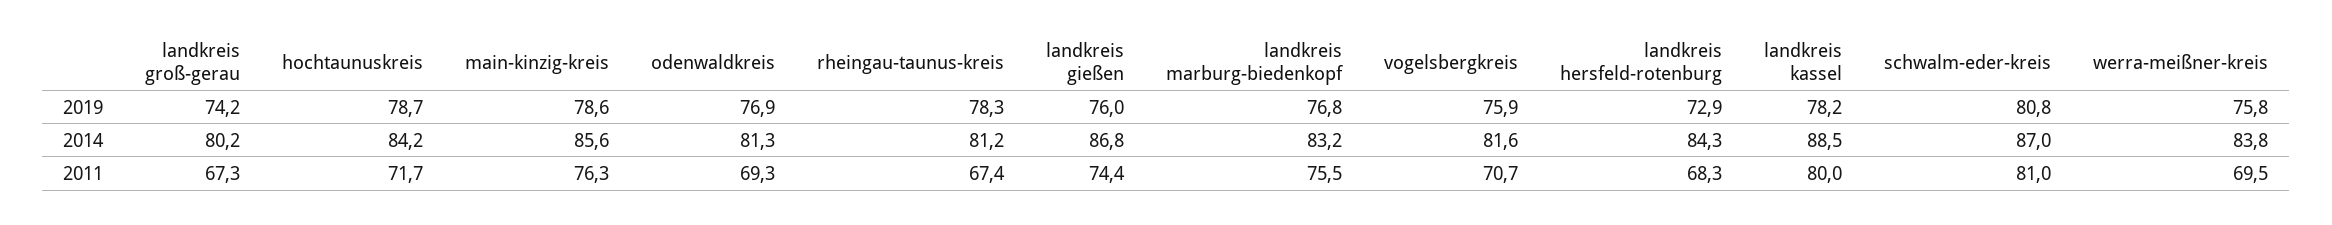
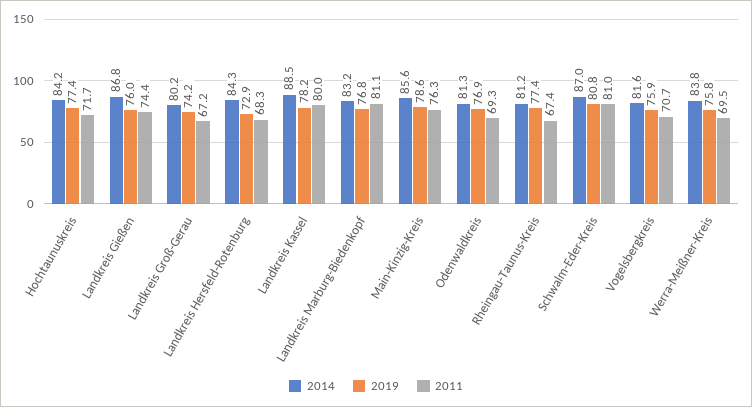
2019, hochtaunuskreis: 78.7 -> 77.4
2019, rheingau-taunus-kreis: 78.3 -> 77.4
2011, landkreis groß-gerau: 67.3 -> 67.2
2011, landkreis marburg-biedenkopf: 75.5 -> 81.1

